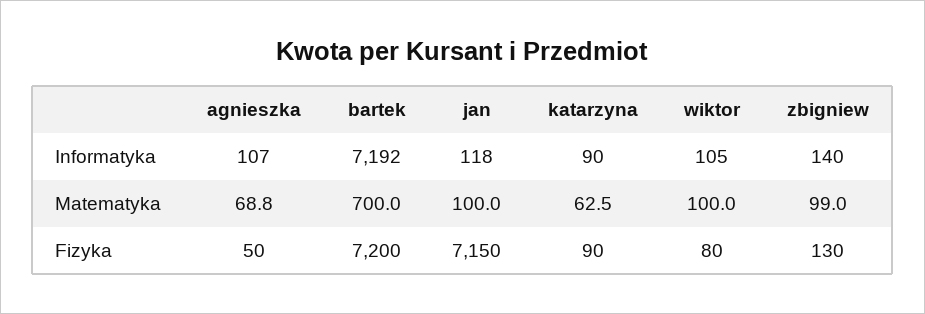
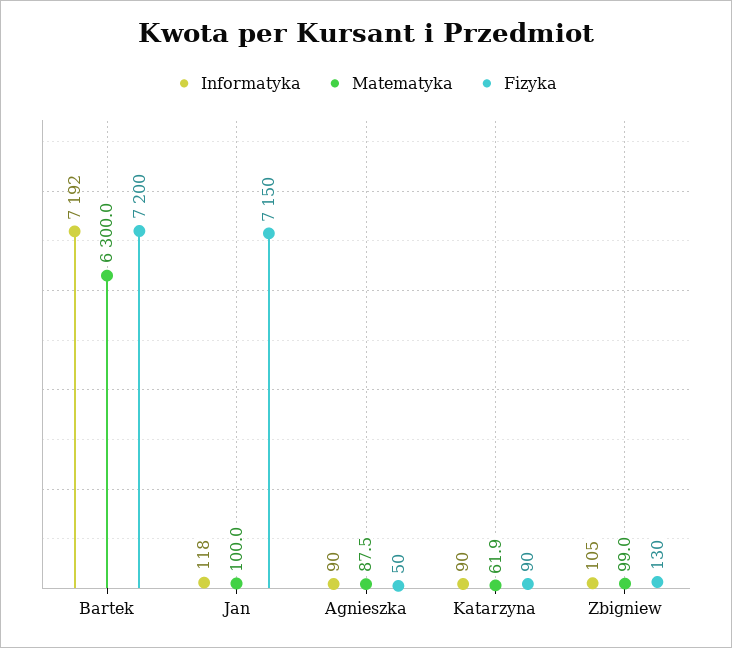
Informatyka, agnieszka: 107 -> 90
Informatyka, wiktor: 105 -> none
Informatyka, zbigniew: 140 -> 105
Matematyka, agnieszka: 68.8 -> 87.5
Matematyka, bartek: 700 -> 6300
Matematyka, katarzyna: 62.5 -> 61.9
Matematyka, wiktor: 100 -> none
Fizyka, wiktor: 80 -> none

